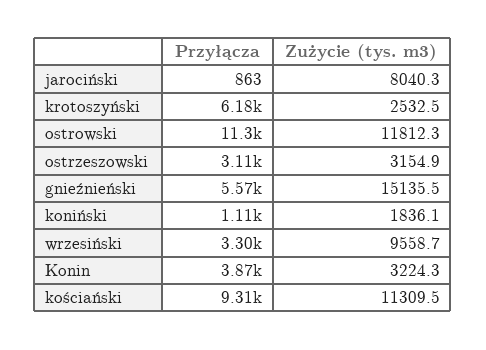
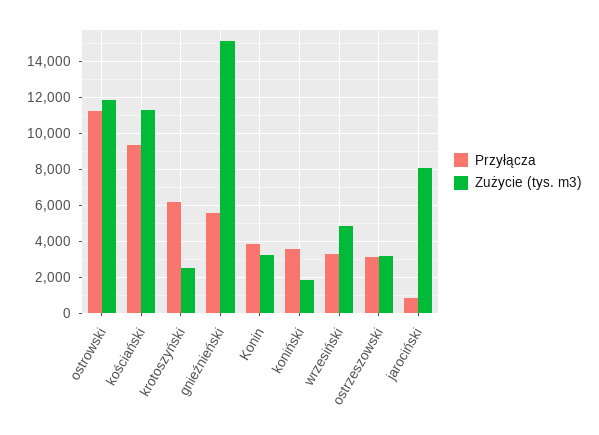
Przyłącza, koniński: 1110 -> 3500
Zużycie (tys. m3), wrzesiński: 9558.7 -> 5000

